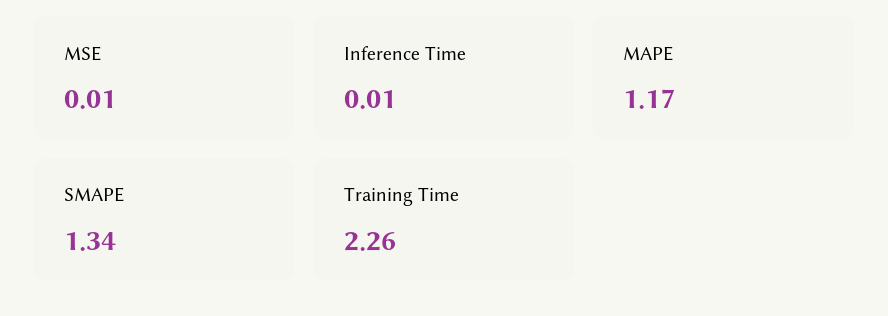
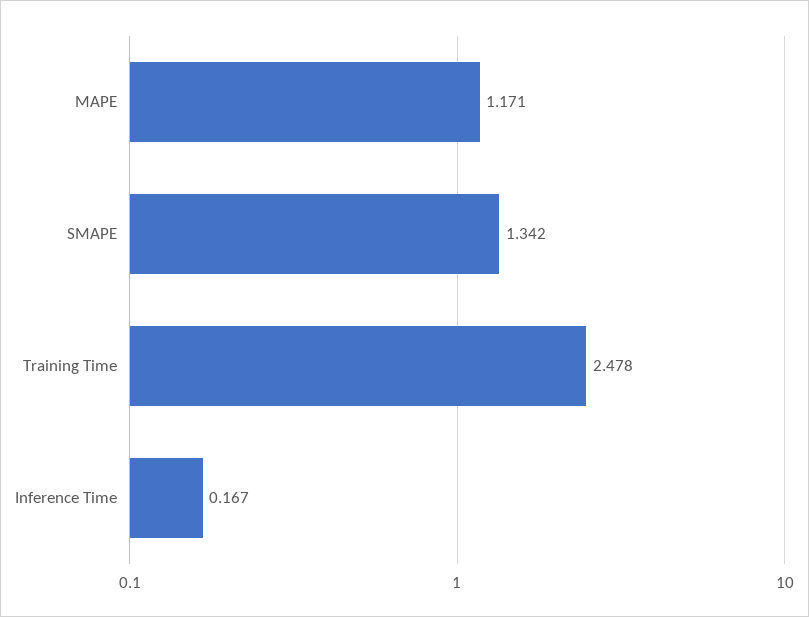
MSE: 0.01 -> none
Inference Time: 0.01 -> 0.167
Training Time: 2.26 -> 2.478

